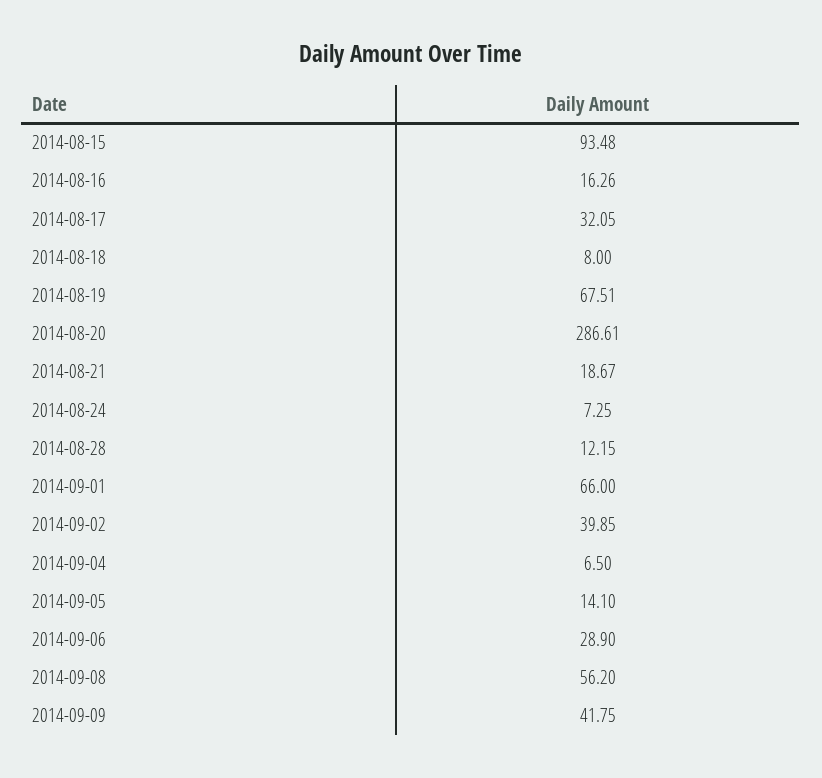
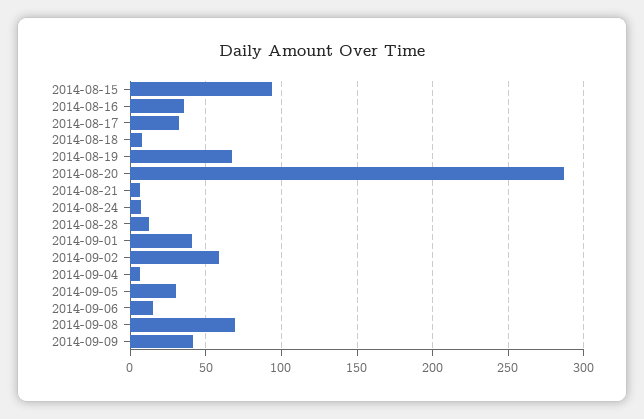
2014-08-16: 16.26 -> 35
2014-08-21: 18.67 -> 5
2014-09-01: 66 -> 40
2014-09-02: 39.85 -> 60
2014-09-05: 14.1 -> 30
2014-09-06: 28.9 -> 15
2014-09-08: 56.2 -> 70

